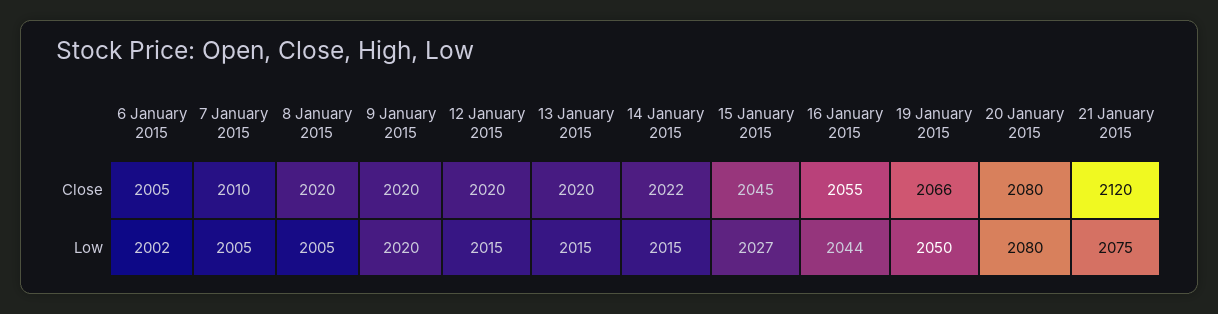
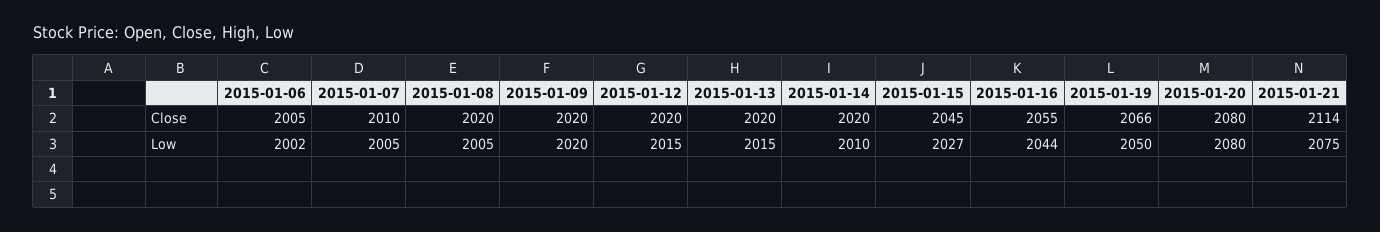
14 January 2015, Close: 2022 -> 2020
21 January 2015, Close: 2120 -> 2114
14 January 2015, Low: 2015 -> 2010

